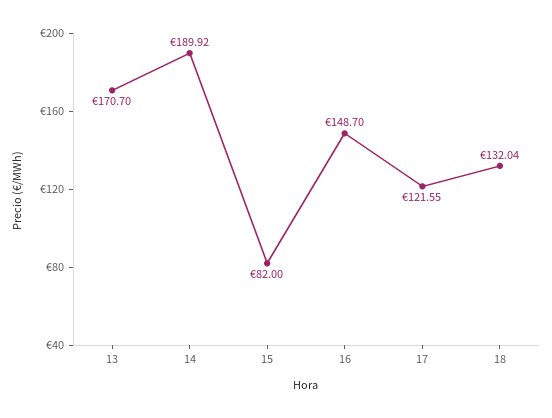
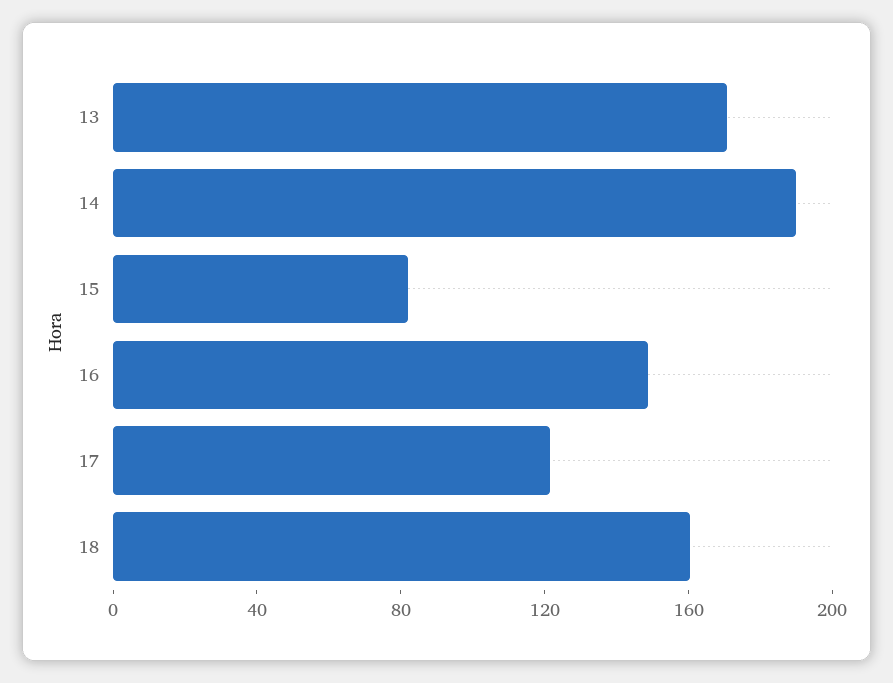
18: 132.04 -> 160

